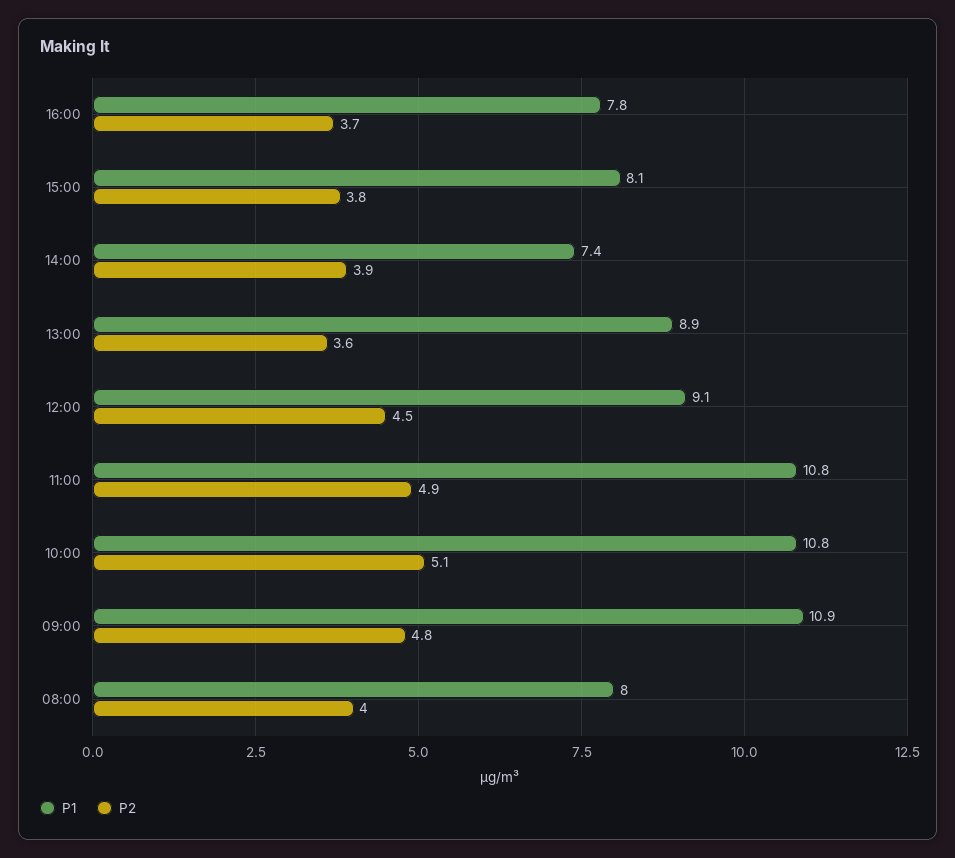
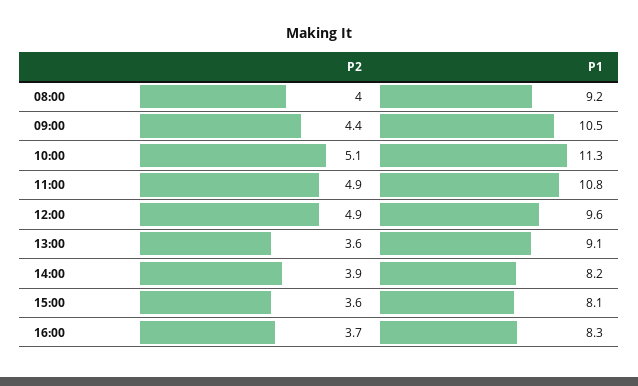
P1, 16:00: 7.8 -> 8.3
P2, 15:00: 3.8 -> 3.6
P1, 14:00: 7.4 -> 8.2
P1, 13:00: 8.9 -> 9.1
P1, 12:00: 9.1 -> 9.6
P2, 12:00: 4.5 -> 4.9
P1, 10:00: 10.8 -> 11.3
P1, 09:00: 10.9 -> 10.5
P2, 09:00: 4.8 -> 4.4
P1, 08:00: 8 -> 9.2

